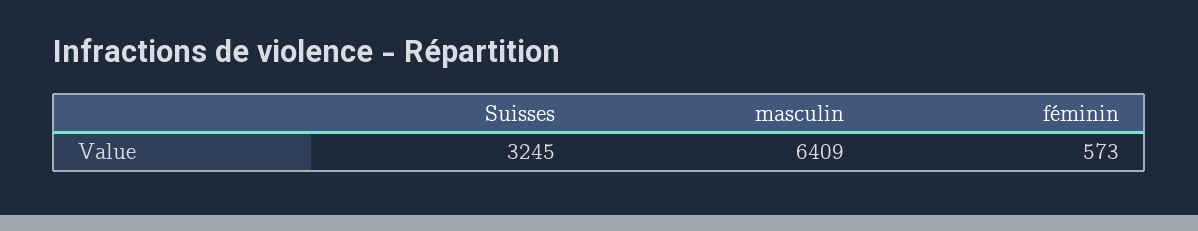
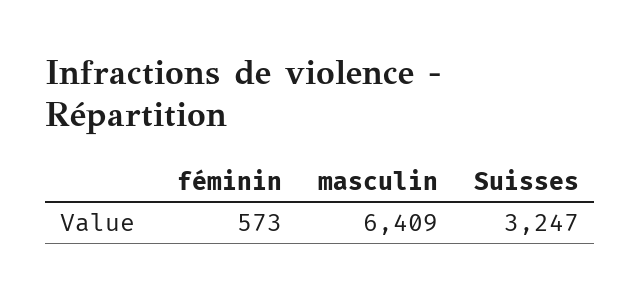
Suisses: 3245 -> 3247

